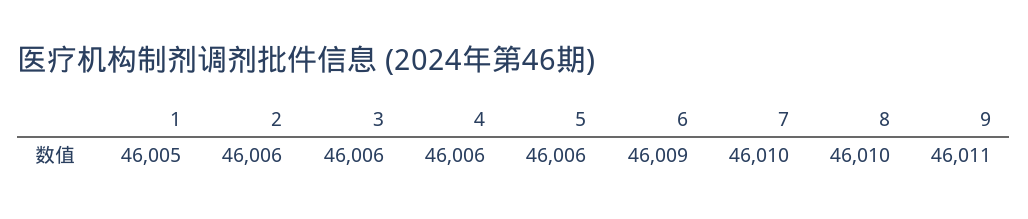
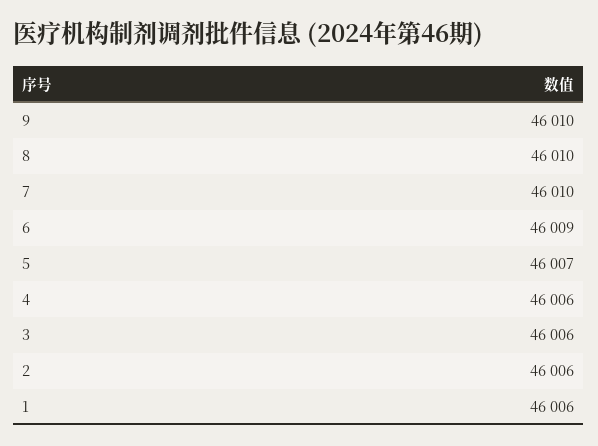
1: 46005 -> 46006
5: 46006 -> 46007
9: 46011 -> 46010

